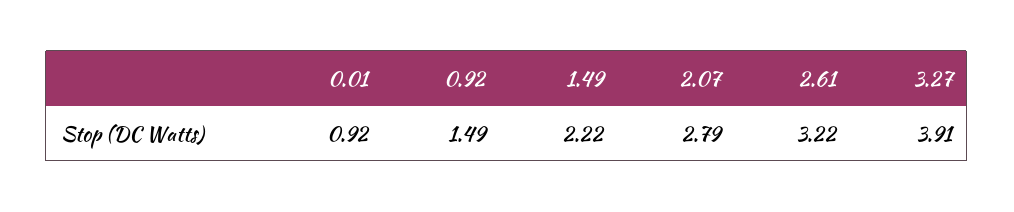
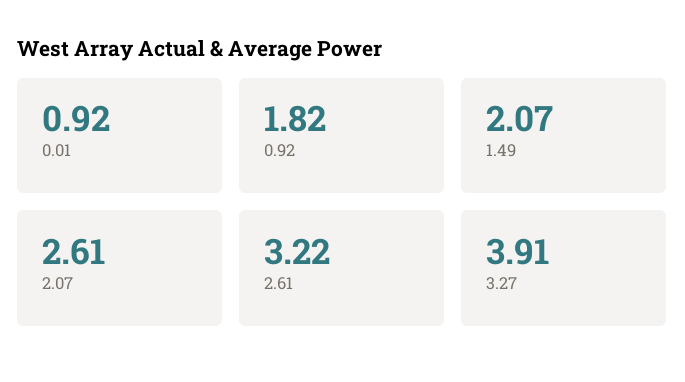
0.92: 1.49 -> 1.82
1.49: 2.22 -> 2.07
2.07: 2.79 -> 2.61

